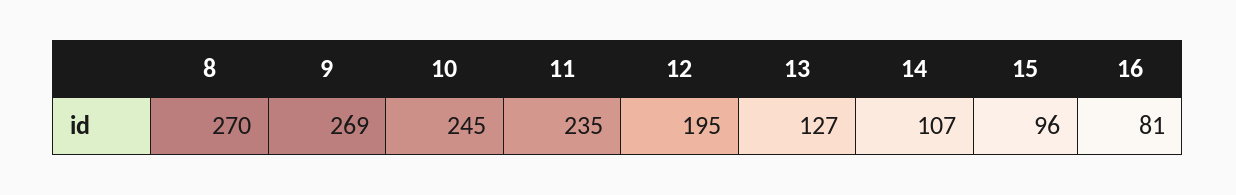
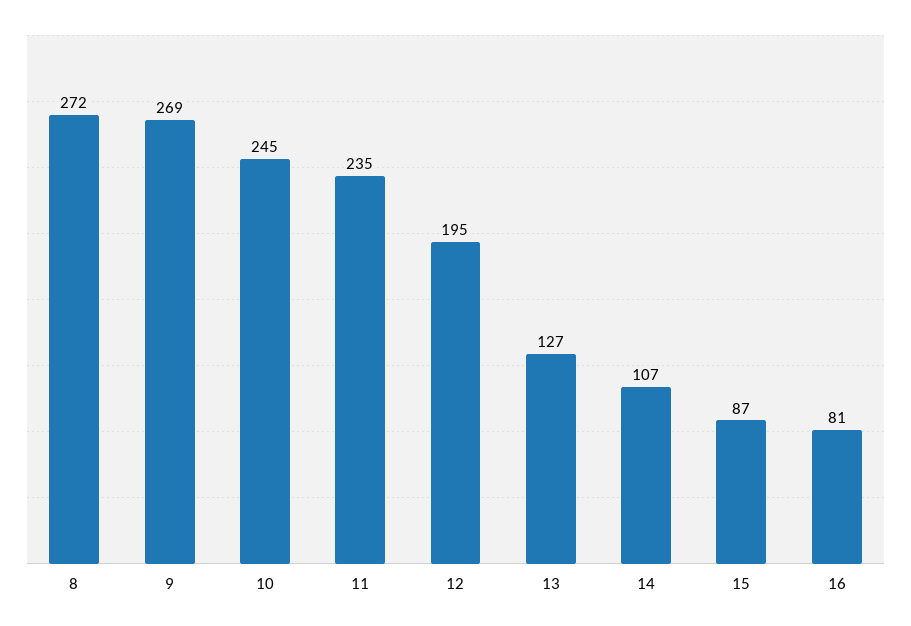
8: 270 -> 272
15: 96 -> 87

